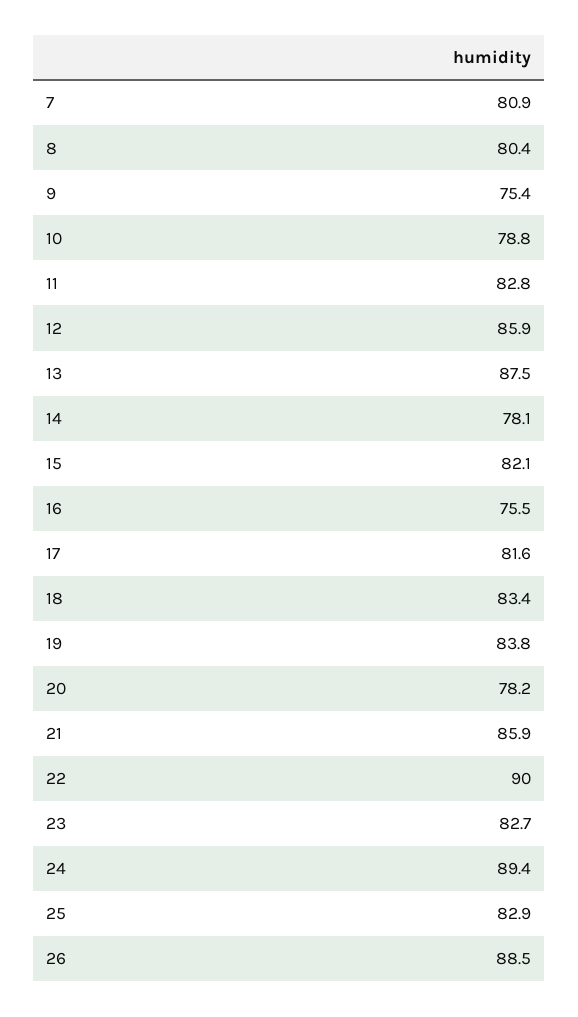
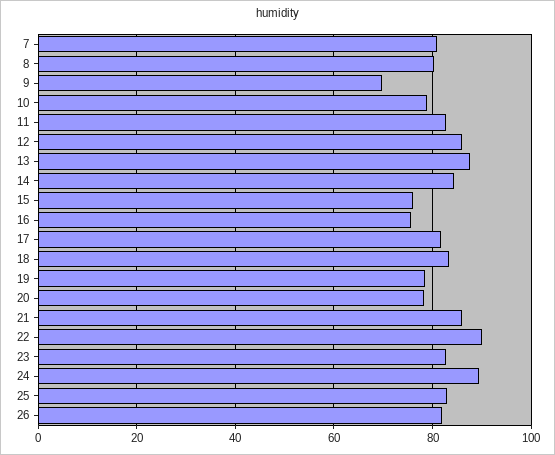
9: 75.4 -> 70
14: 78.1 -> 84
15: 82.1 -> 76
19: 83.8 -> 78
26: 88.5 -> 82

